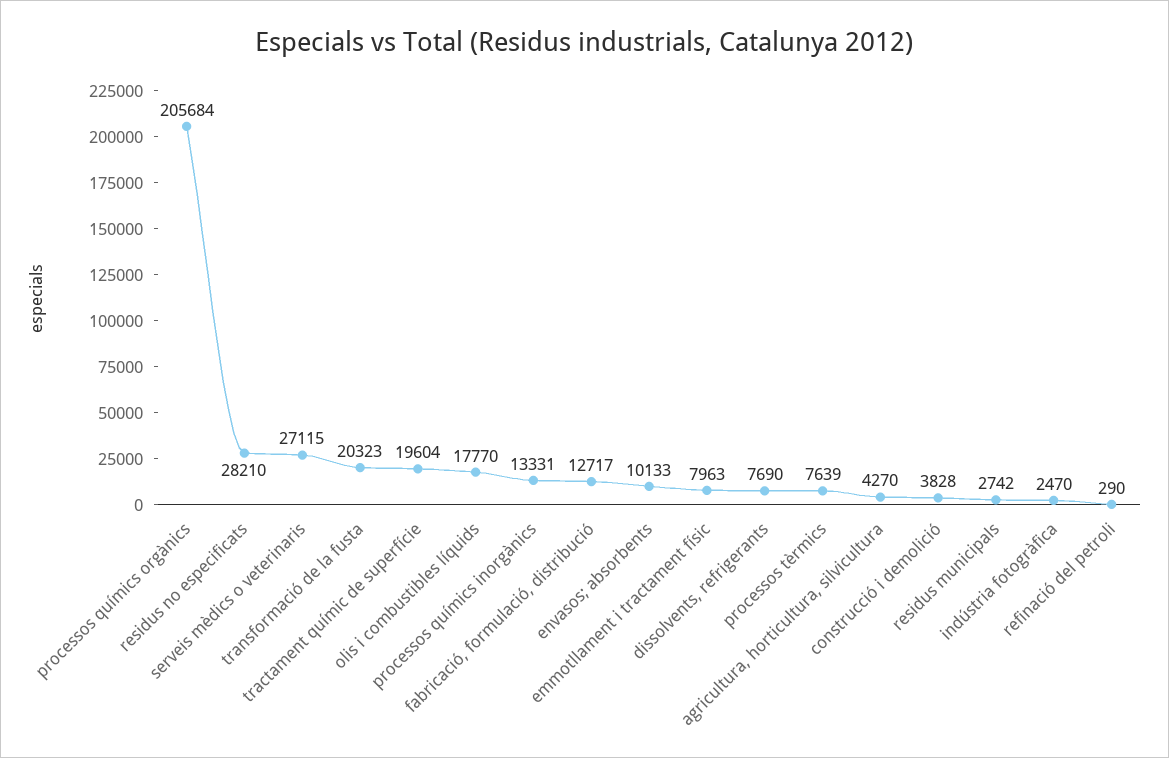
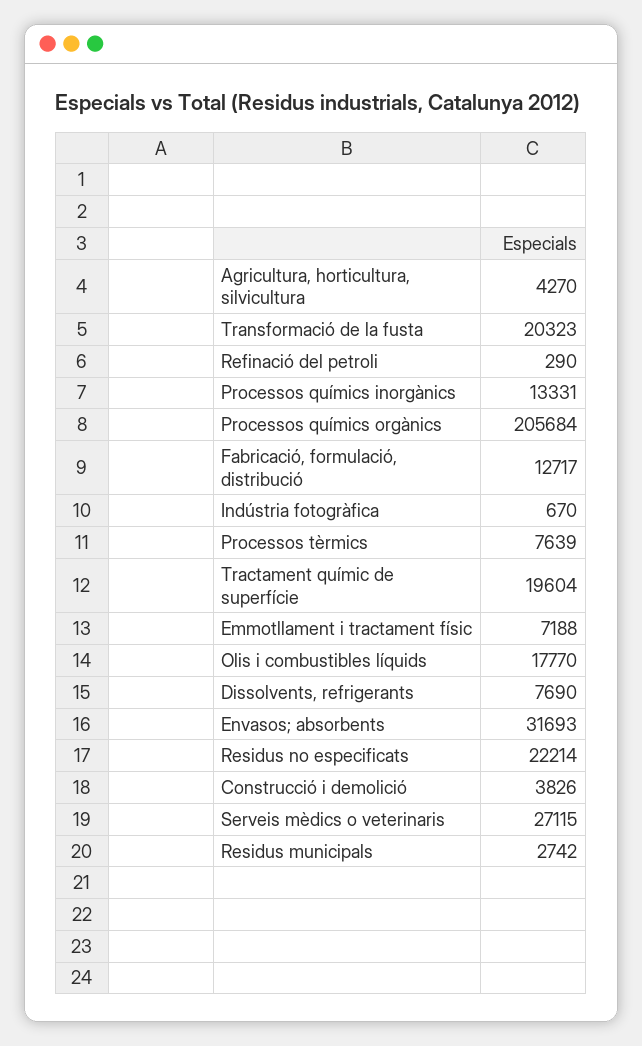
residus no especificats: 28210 -> 22214
envasos; absorbents: 10133 -> 31693
emmotllament i tractament físic: 7963 -> 7188
construcció i demolició: 3828 -> 3826
indústria fotogràfica: 2470 -> 670

